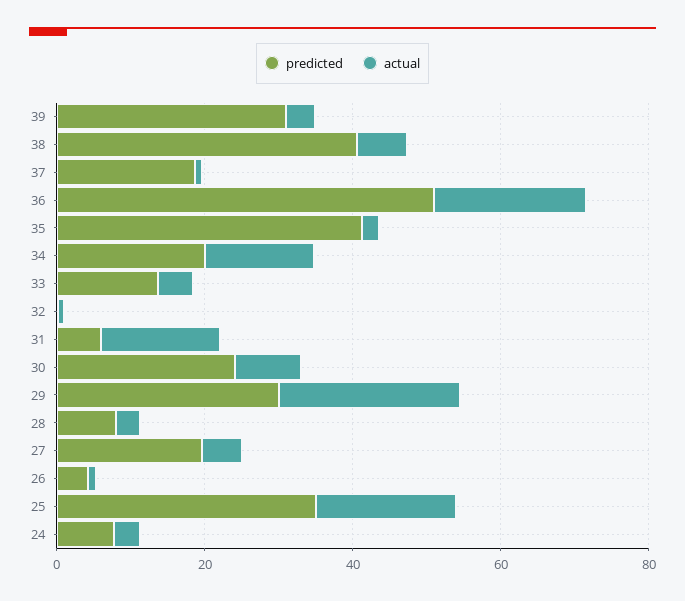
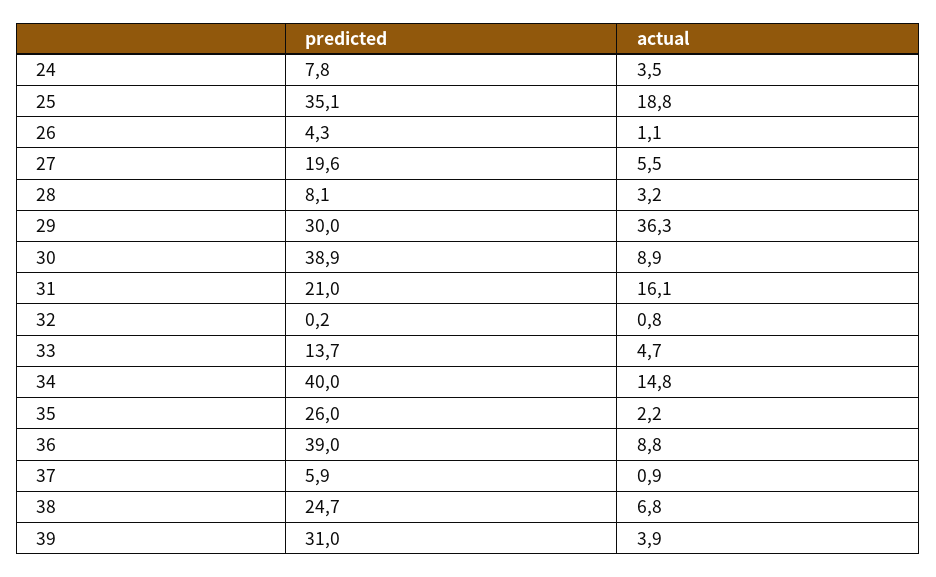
predicted, 38: 40 -> 24.7
predicted, 37: 20 -> 5.9
predicted, 36: 50 -> 39
actual, 36: 20 -> 8.8
predicted, 35: 40 -> 26
predicted, 34: 20 -> 40
predicted, 31: 5 -> 21
predicted, 30: 25 -> 38.9
actual, 29: 25 -> 36.3

